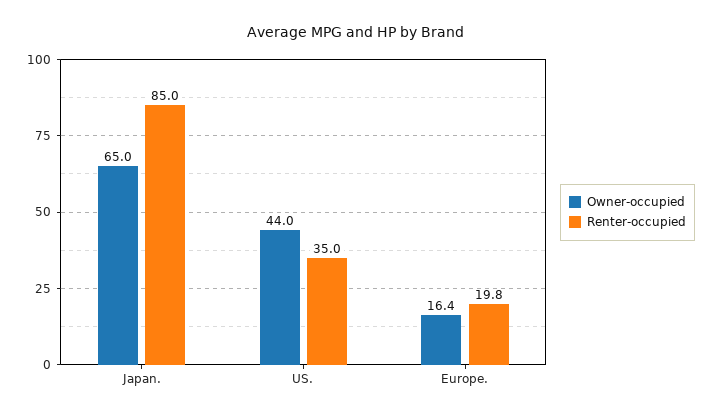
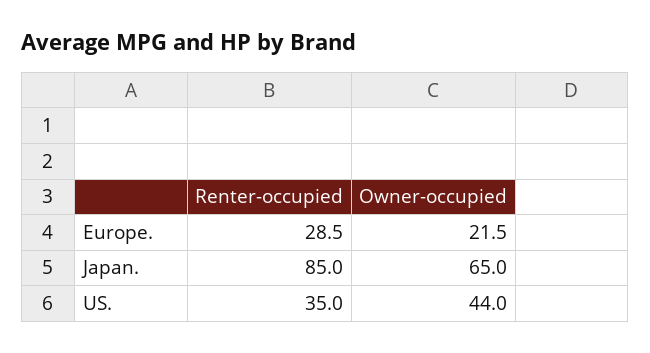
Owner-occupied, Europe.: 16.4 -> 21.5
Renter-occupied, Europe.: 19.8 -> 28.5

